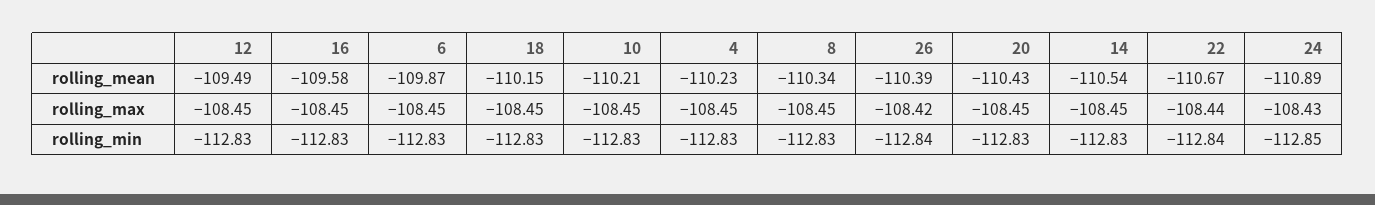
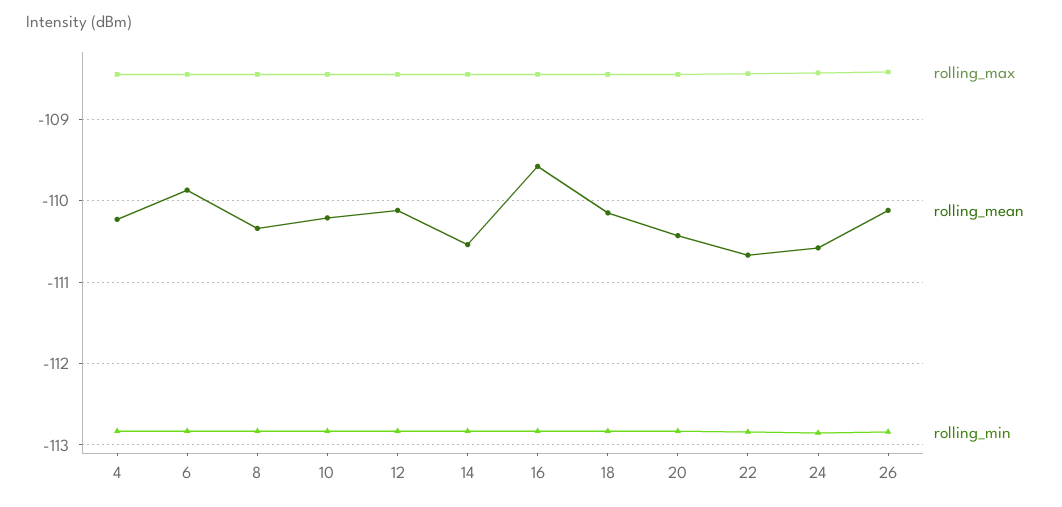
rolling_mean, 12: -109.49 -> -110.1
rolling_mean, 26: -110.39 -> -110.1
rolling_mean, 24: -110.89 -> -110.6

